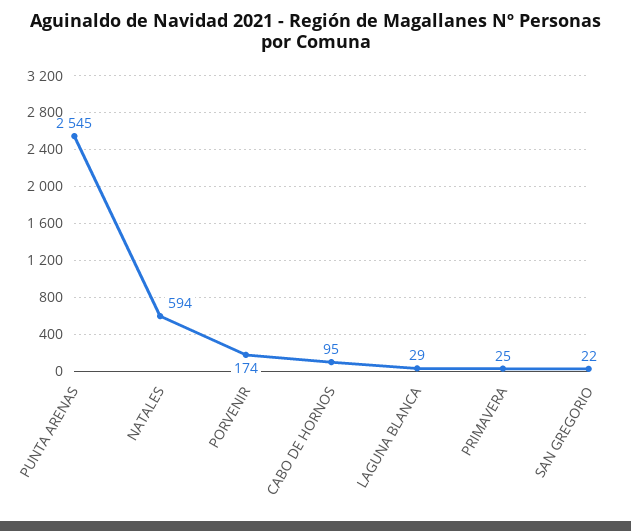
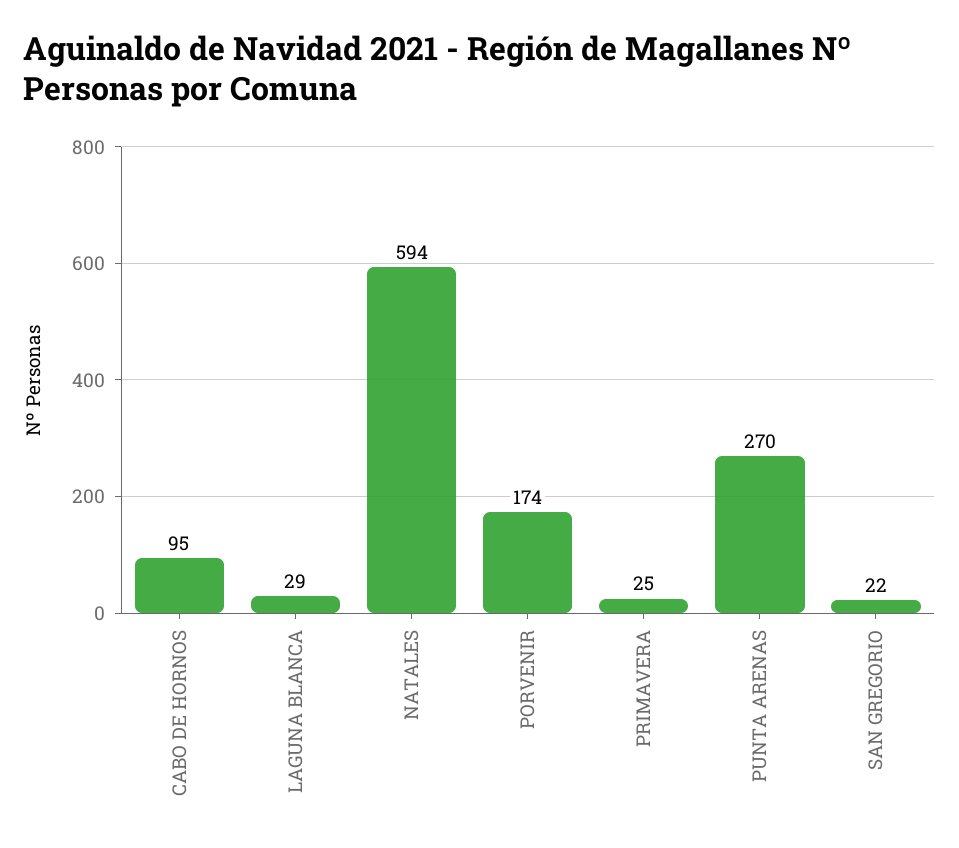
PUNTA ARENAS: 2545 -> 270

